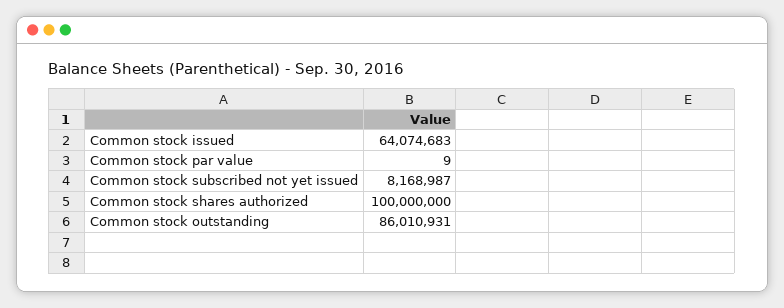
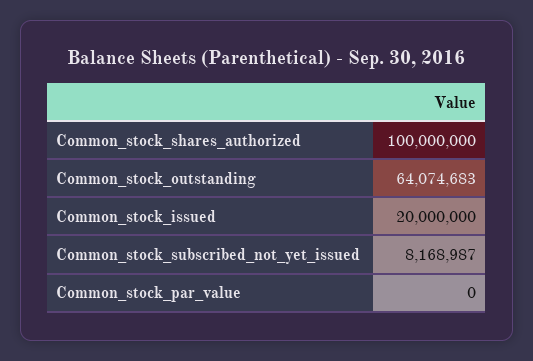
Common stock issued: 64074683 -> 20000000
Common stock par value: 9 -> 0
Common stock outstanding: 86010931 -> 64074683

